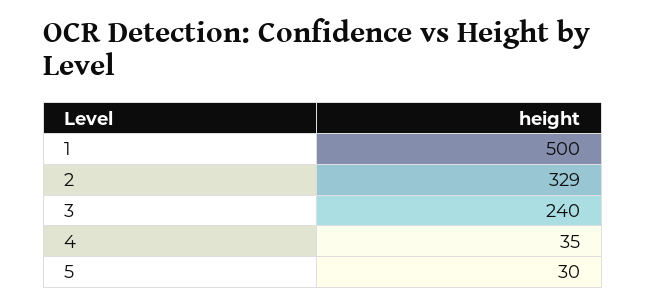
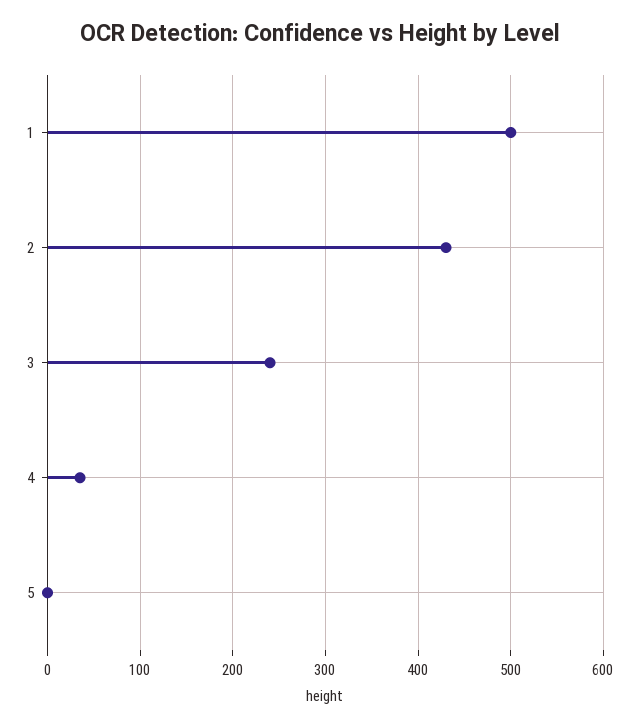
2: 329 -> 430
5: 30 -> 0

